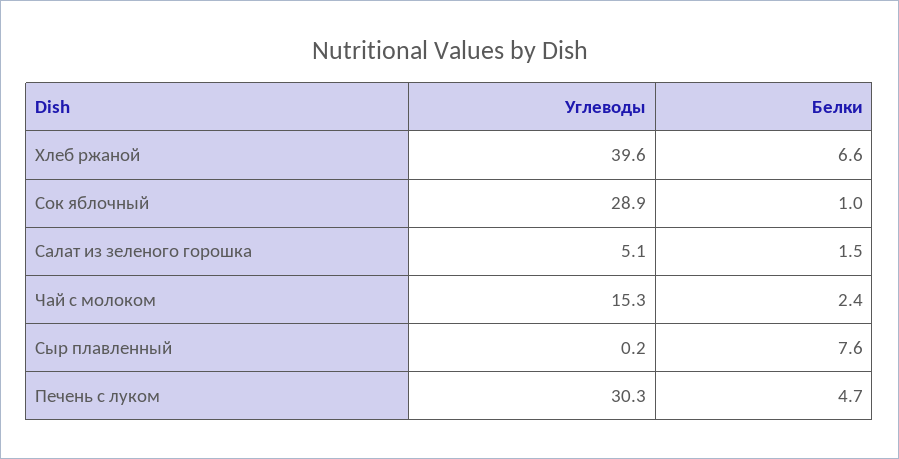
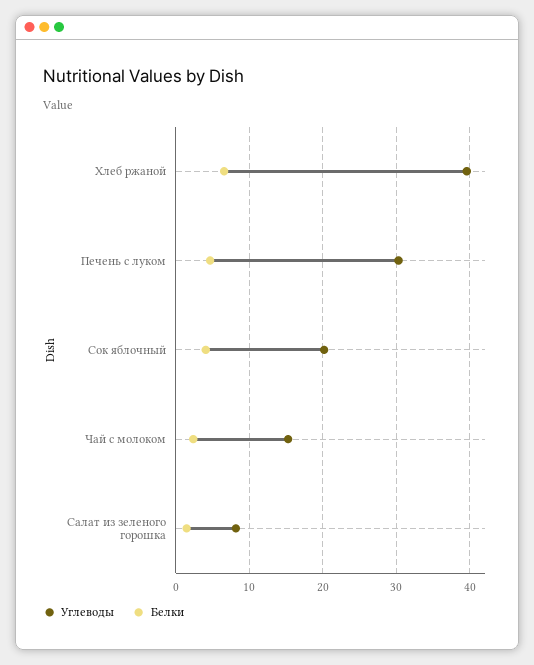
Углеводы, Сок яблочный: 28.9 -> 20
Белки, Сок яблочный: 1 -> 4
Углеводы, Салат из зеленого горошка: 5.1 -> 8
Углеводы, Сыр плавленный: 0.2 -> none
Белки, Сыр плавленный: 7.6 -> none

